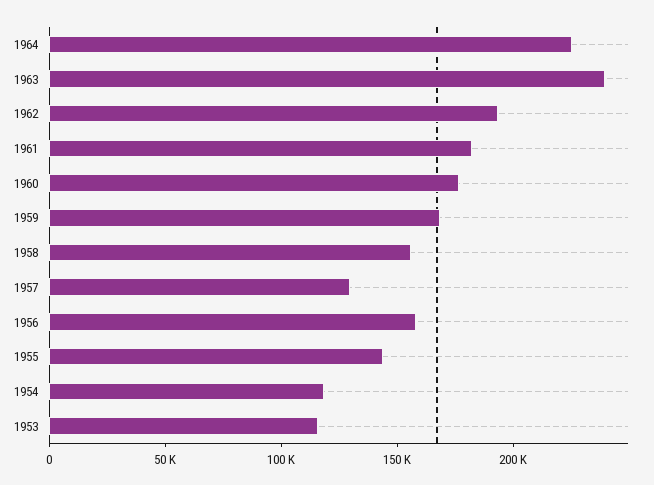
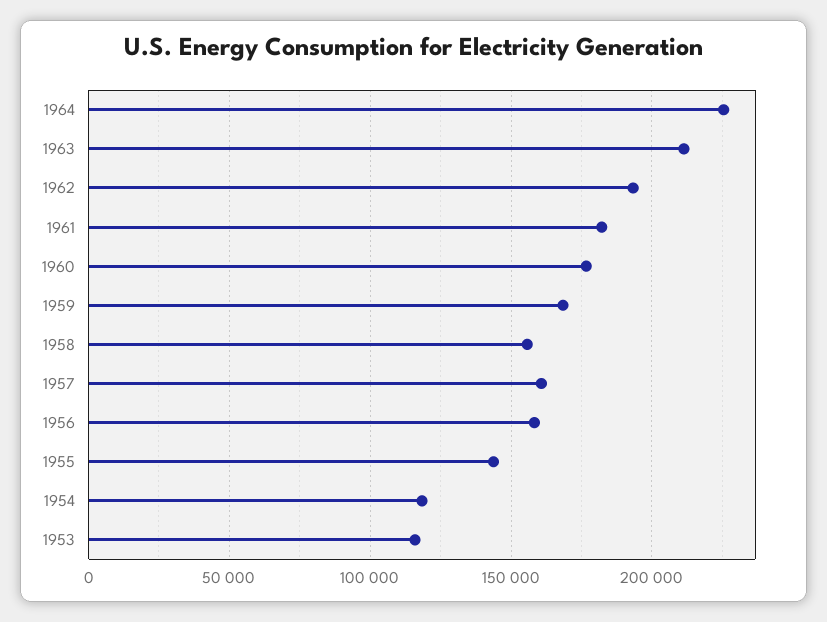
1963: 240000 -> 210000
1957: 130000 -> 160000

